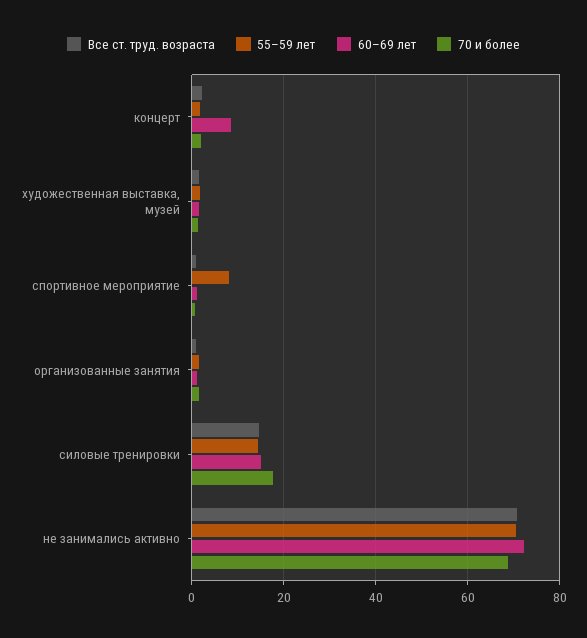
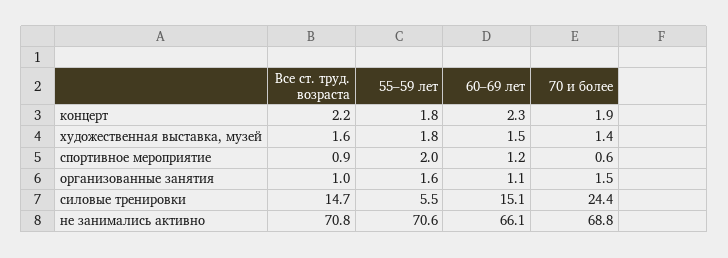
60–69 лет, концерт: 8 -> 2.3
55–59 лет, спортивное мероприятие: 8 -> 2
55–59 лет, силовые тренировки: 14 -> 5.5
70 и более, силовые тренировки: 18 -> 24.4
60–69 лет, не занимались активно: 72 -> 66.1

